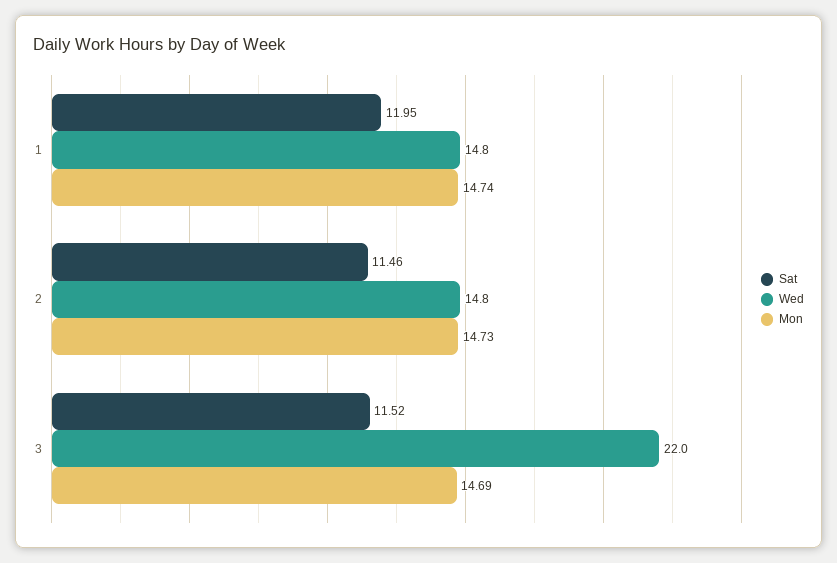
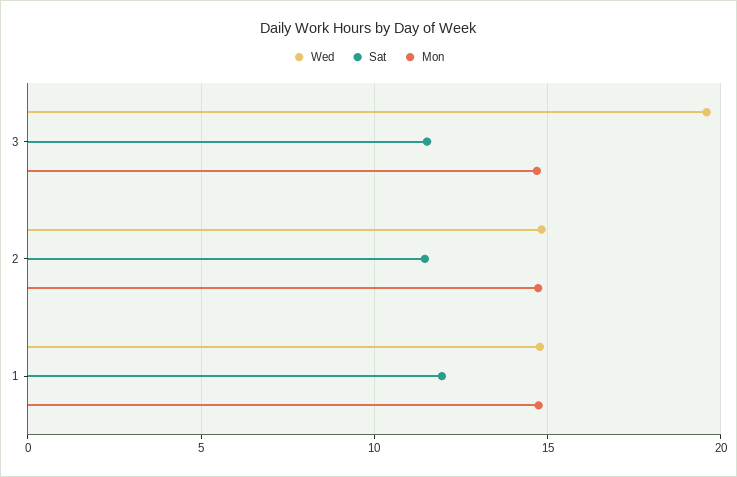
Wed, 3: 22 -> 19.5

